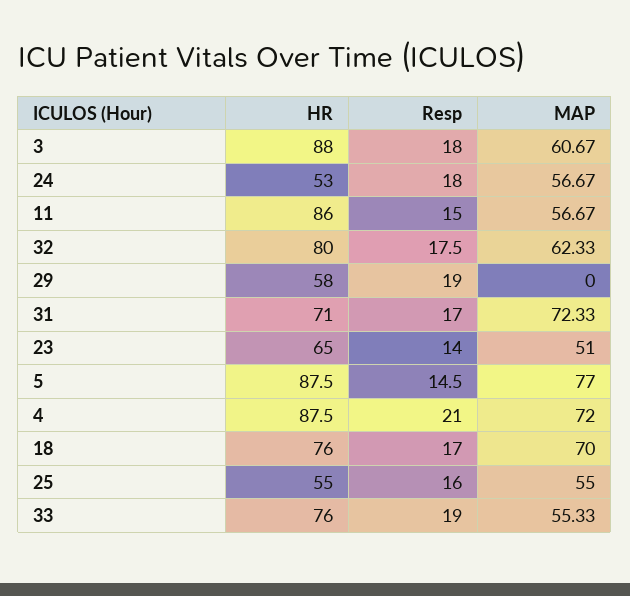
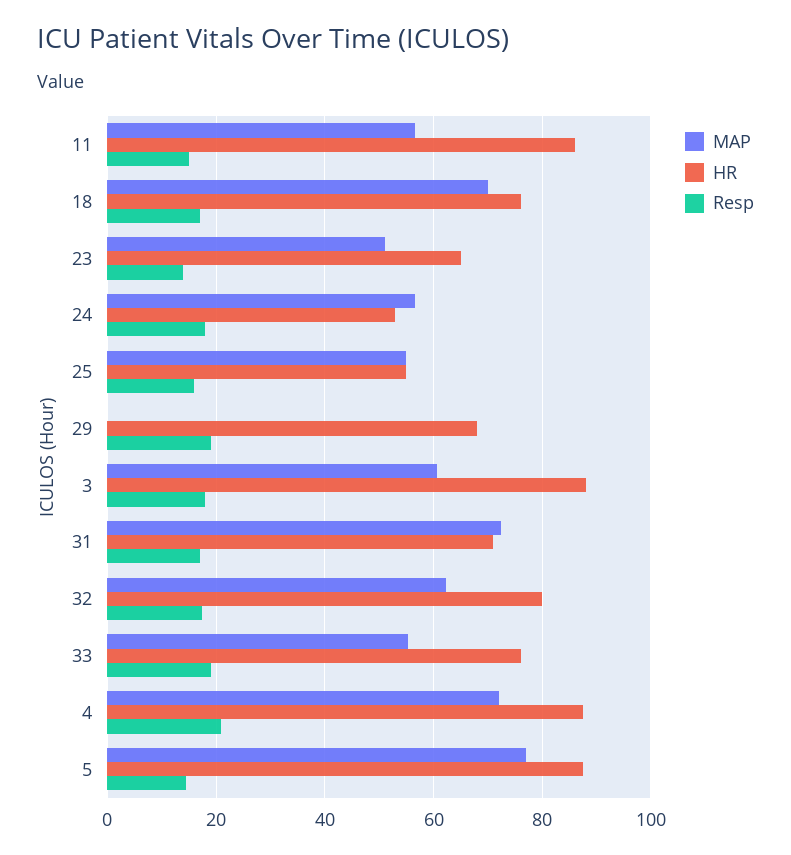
HR, 29: 58 -> 68

